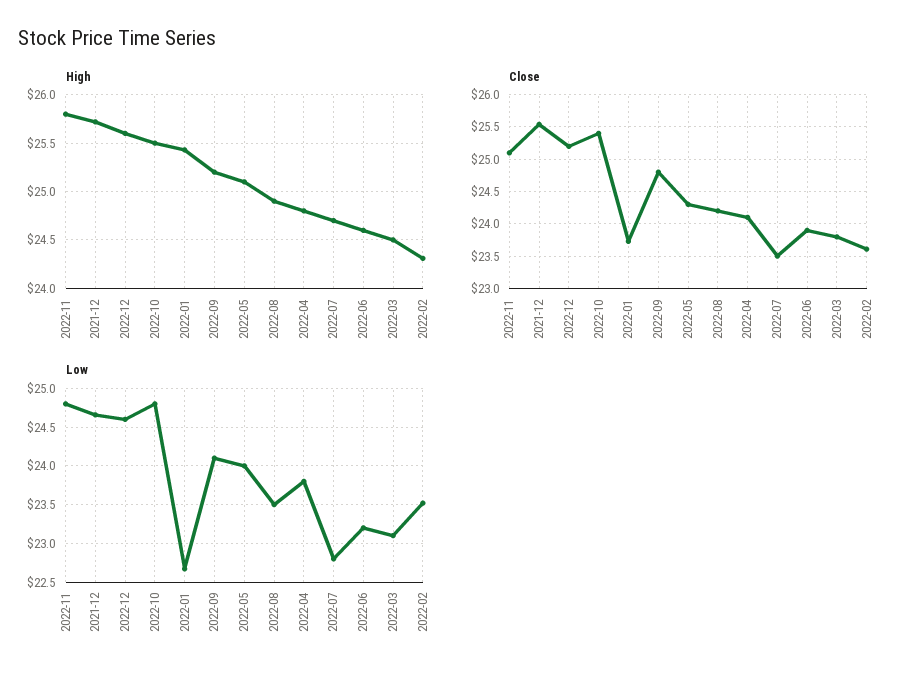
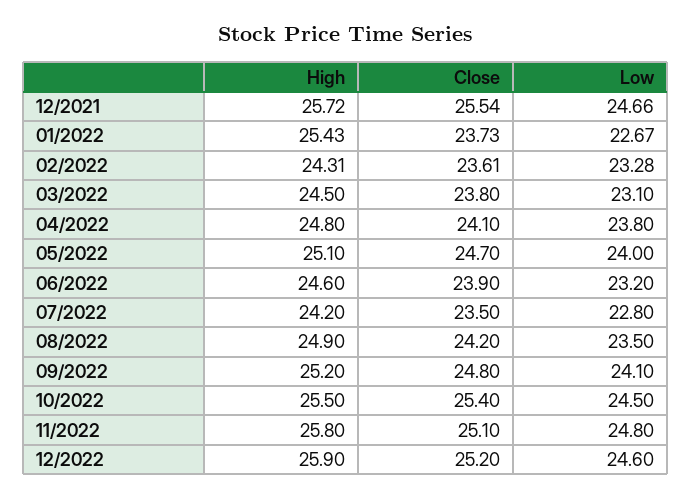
High, 2022-12: 25.6 -> 25.9
High, 2022-07: 24.7 -> 24.2
Close, 2022-05: 24.3 -> 24.7
Low, 2022-10: 24.8 -> 24.5
Low, 2022-02: 23.5 -> 23.28

